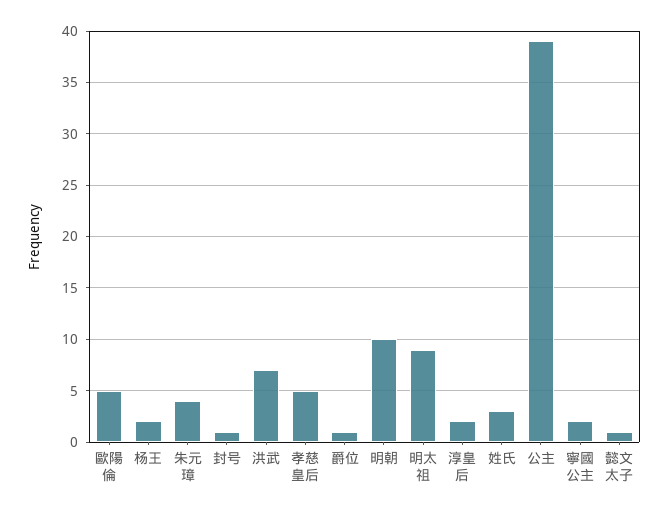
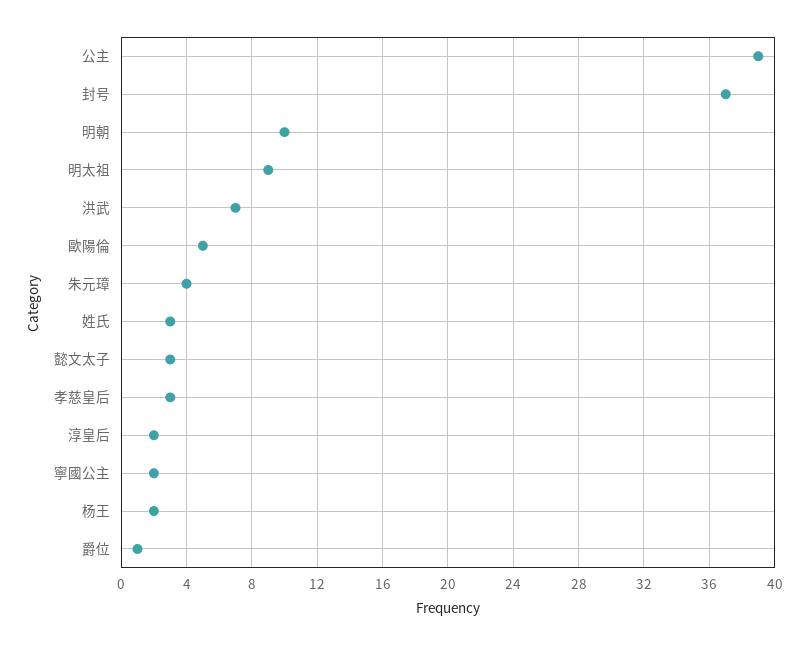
封号: 1 -> 37
孝慈皇后: 5 -> 3
懿文太子: 1 -> 3

